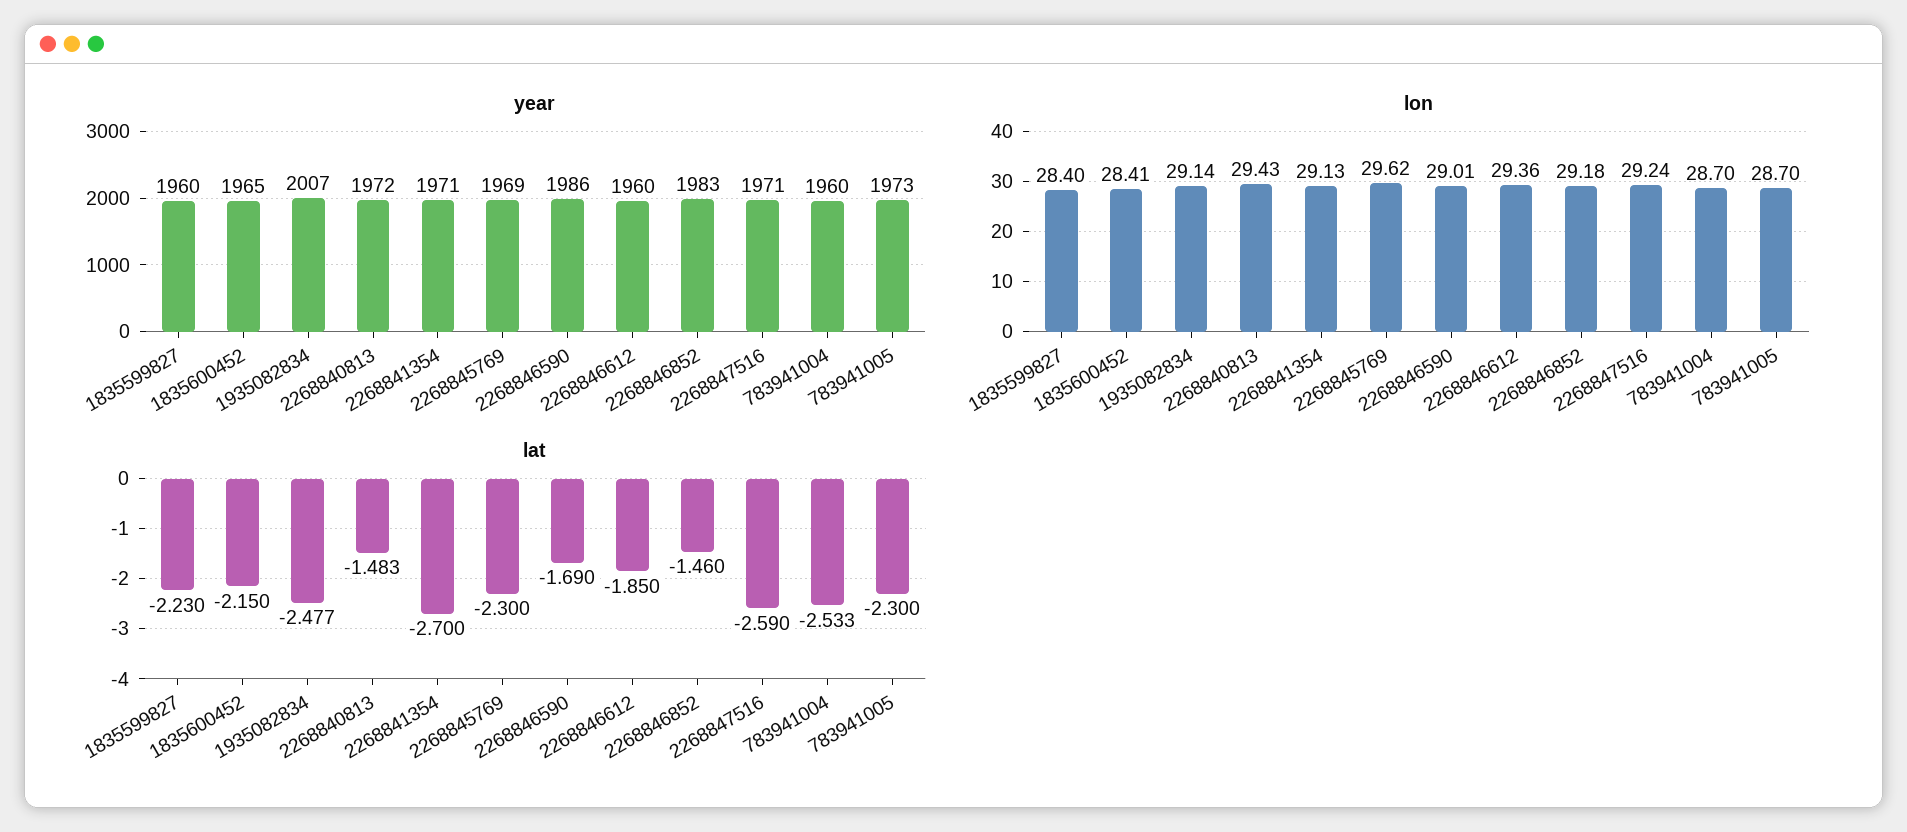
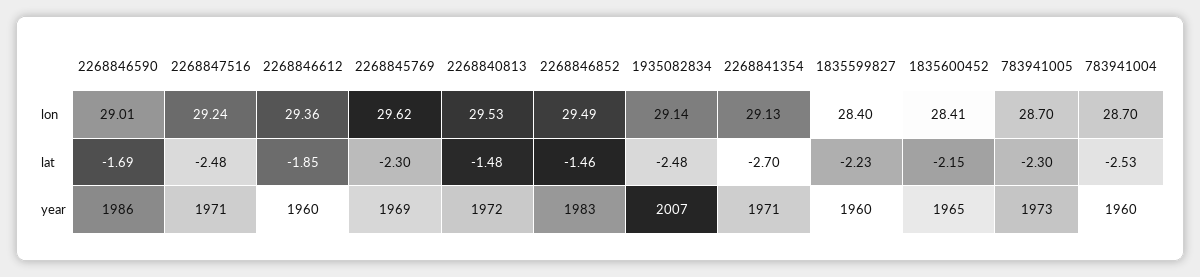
lon, 2268840813: 29.43 -> 29.53
lon, 2268846852: 29.18 -> 29.49
lat, 2268847516: -2.59 -> -2.48

